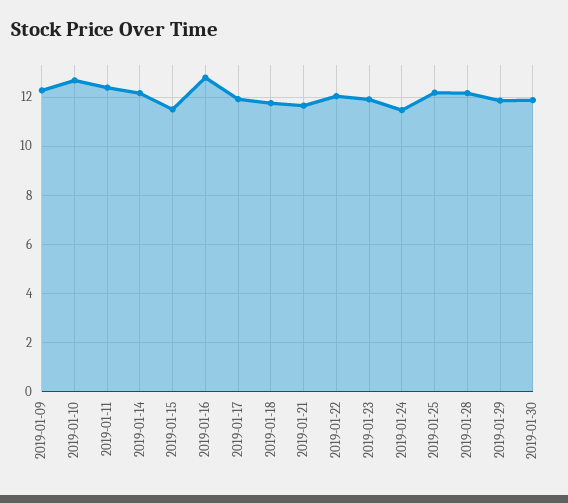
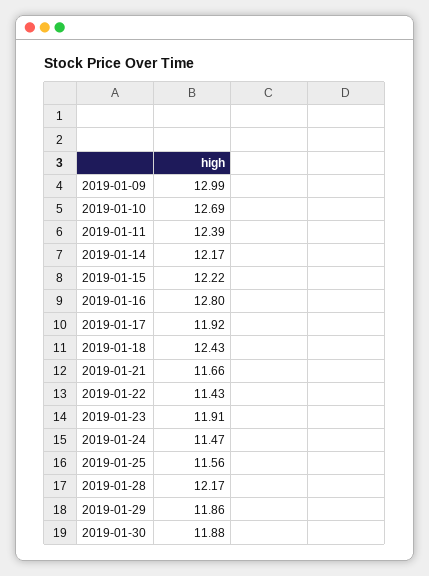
2019-01-09: 12.25 -> 12.99
2019-01-15: 11.5 -> 12.22
2019-01-18: 11.75 -> 12.43
2019-01-22: 12 -> 11.43
2019-01-25: 12.25 -> 11.56

